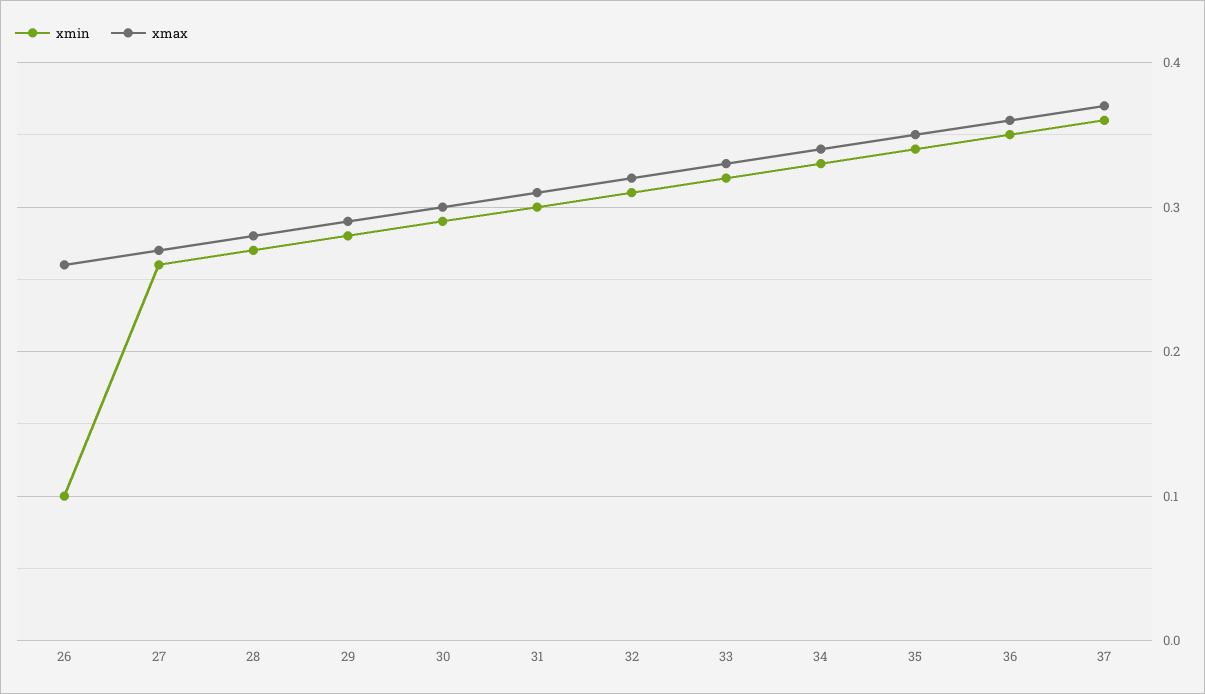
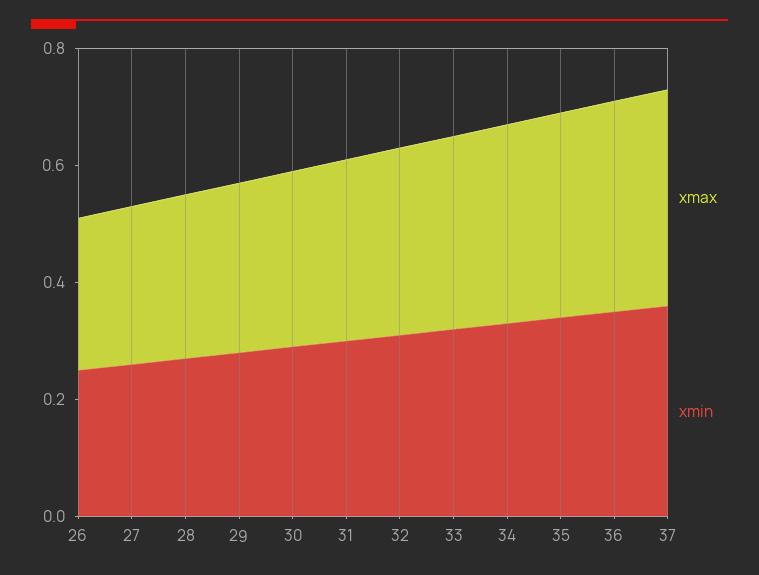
xmin, 26: 0.1 -> 0.25

